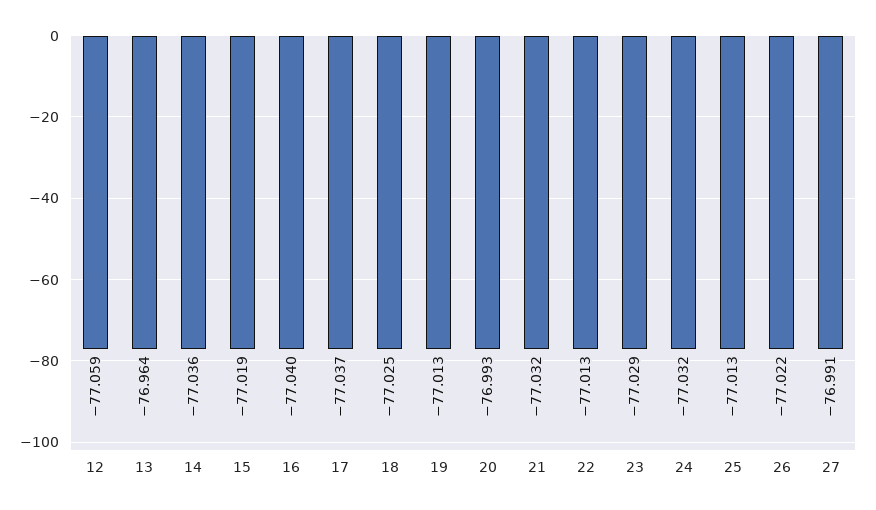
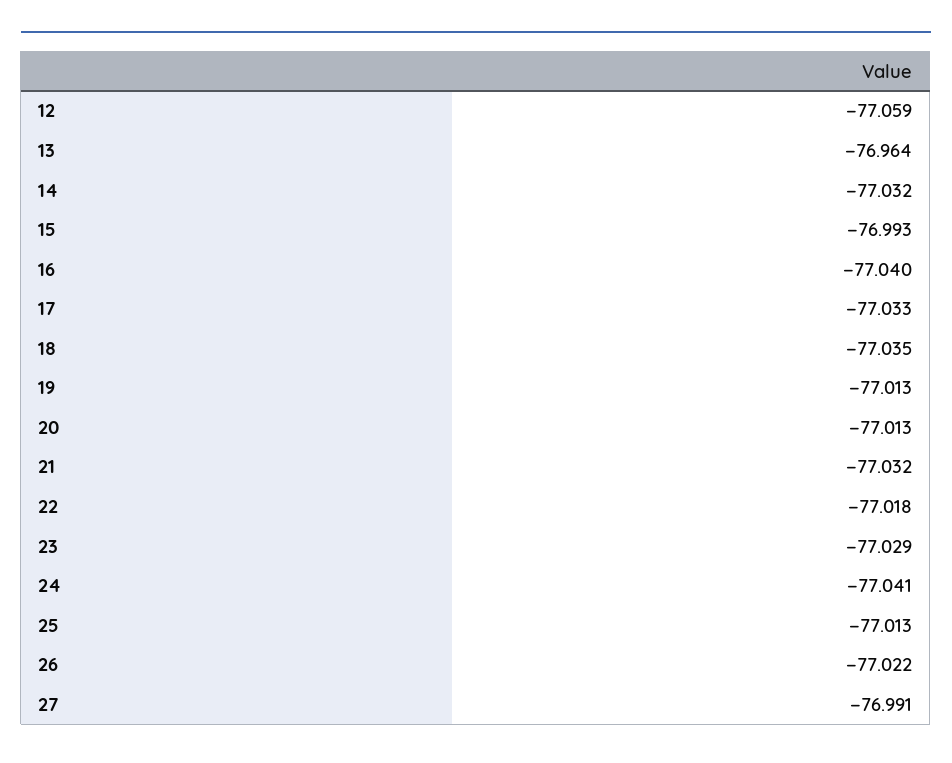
14: -77.036 -> -77.032
15: -77.019 -> -76.993
17: -77.037 -> -77.033
18: -77.025 -> -77.035
20: -76.993 -> -77.013
22: -77.013 -> -77.018
24: -77.032 -> -77.041

